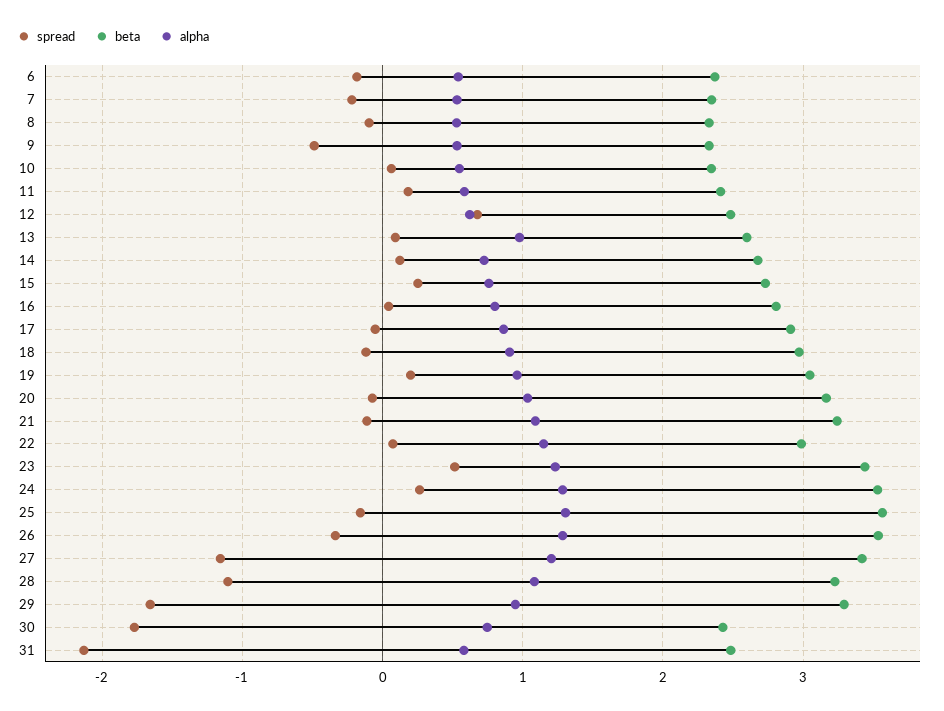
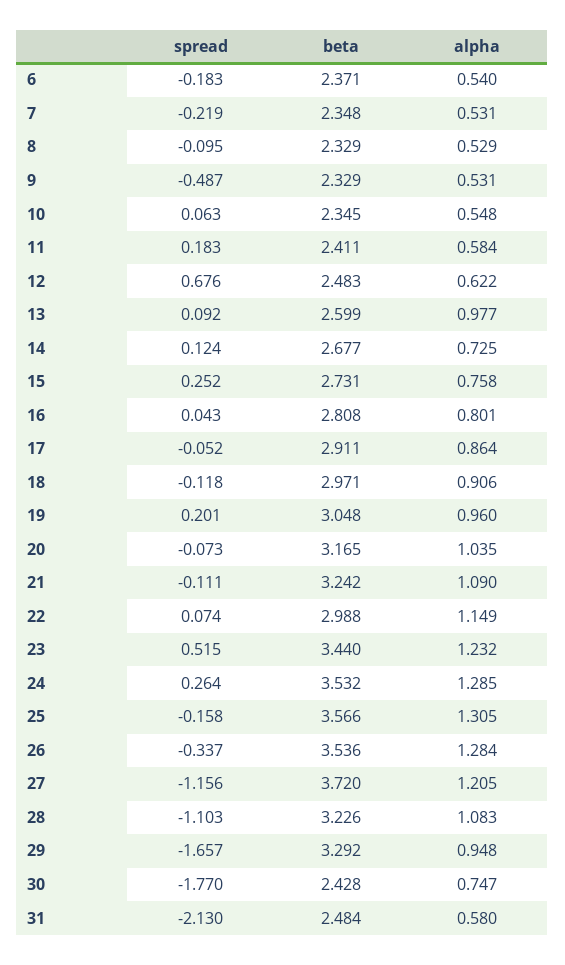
beta, 27: 3.4 -> 3.72

